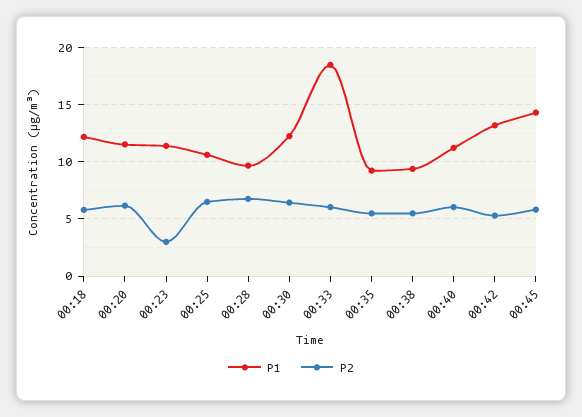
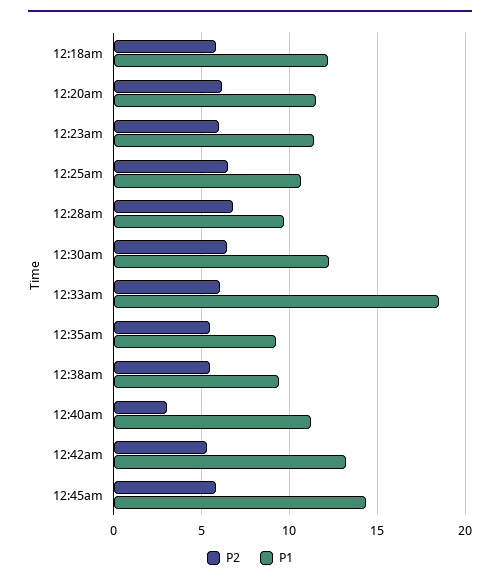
P2, 00:23: 3 -> 6
P2, 00:40: 6 -> 3

